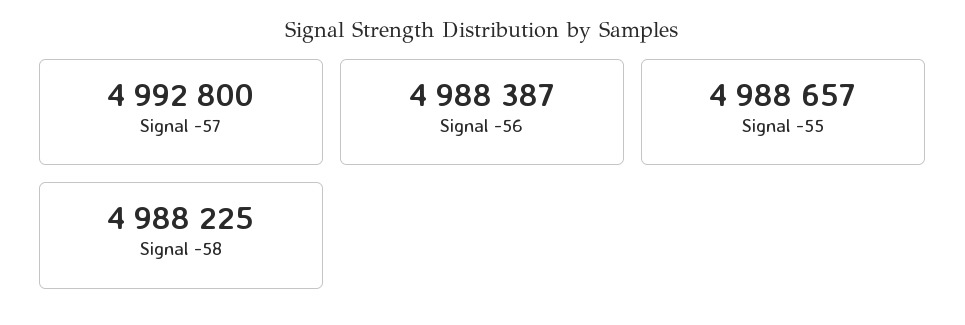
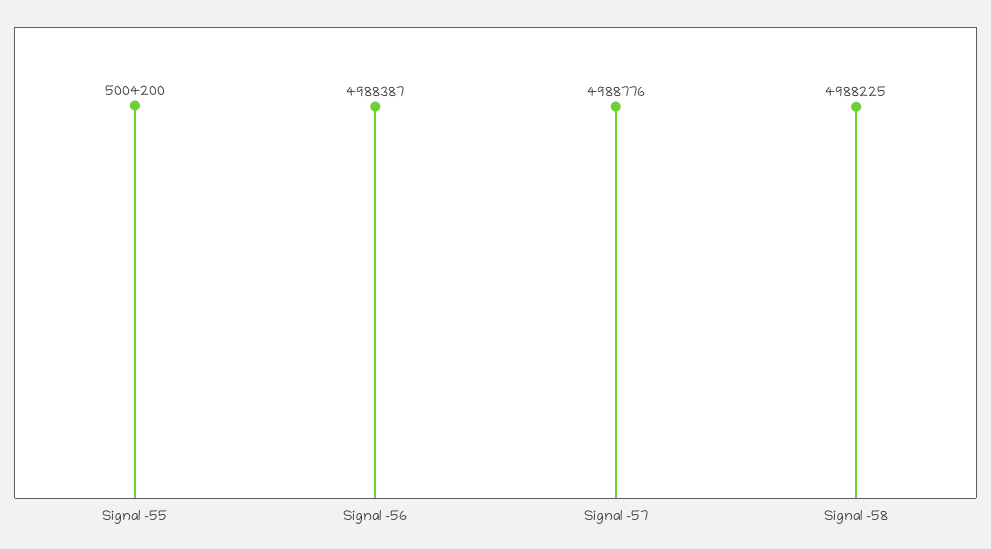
Signal -57: 4992800 -> 4988776
Signal -55: 4988657 -> 5004200

